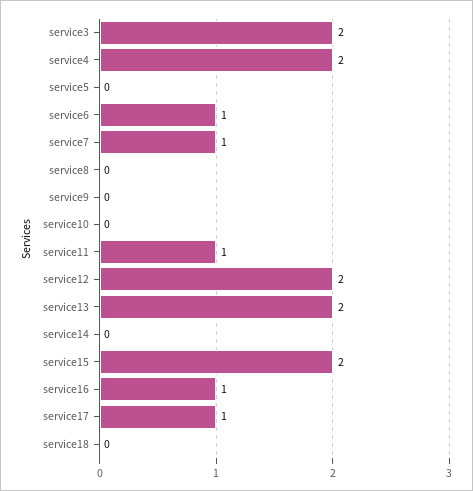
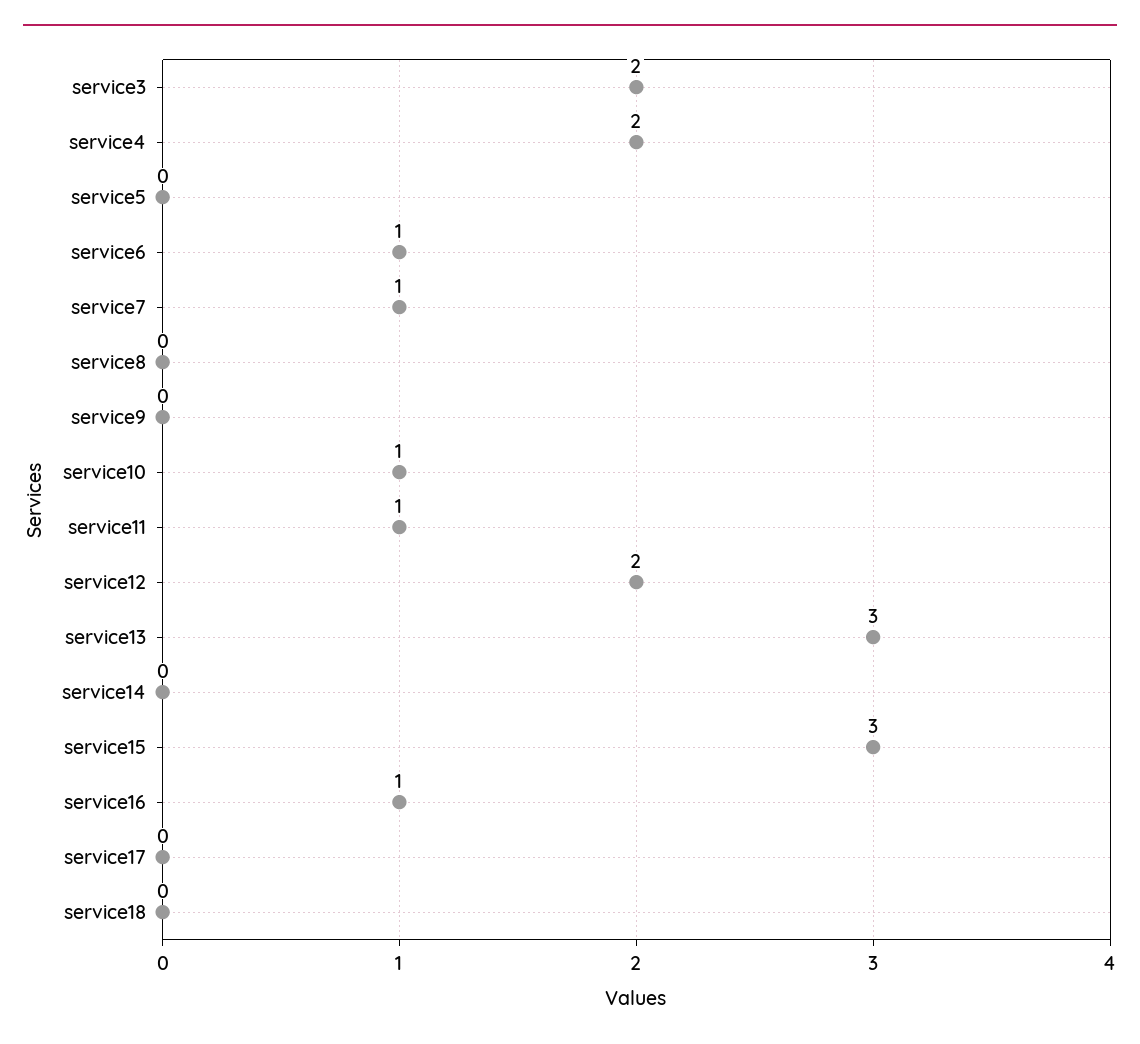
service10: 0 -> 1
service13: 2 -> 3
service15: 2 -> 3
service17: 1 -> 0

